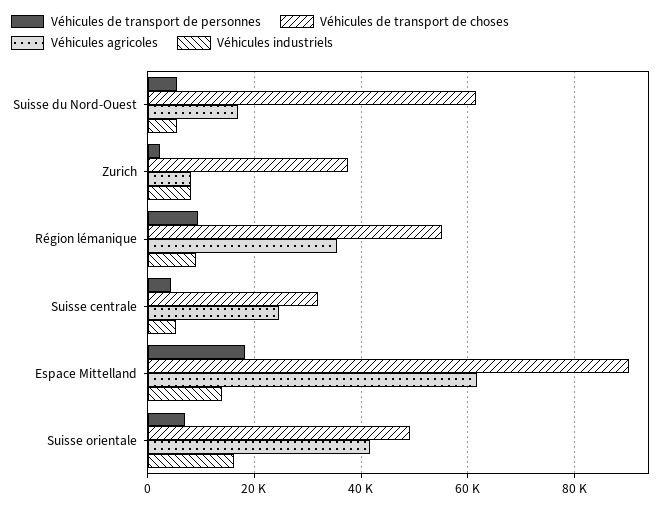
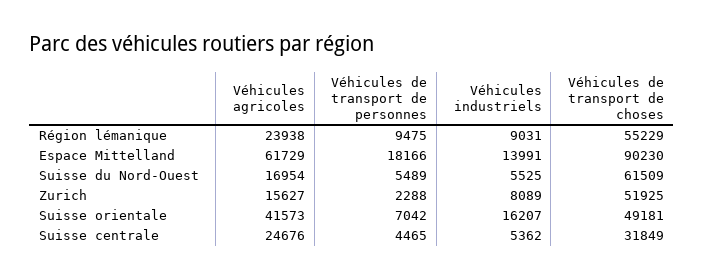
Véhicules de transport de choses, Zurich: 38000 -> 51925
Véhicules agricoles, Zurich: 8000 -> 15627
Véhicules agricoles, Région lémanique: 36000 -> 23938

